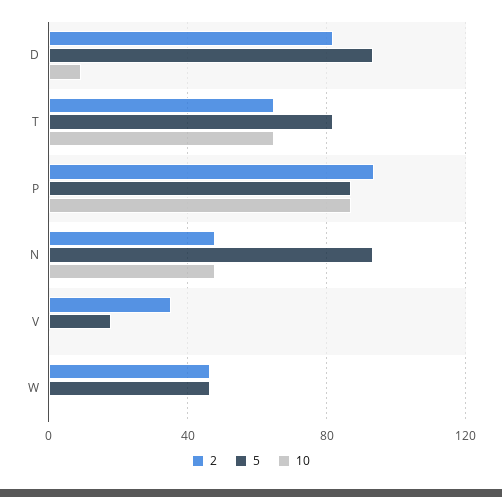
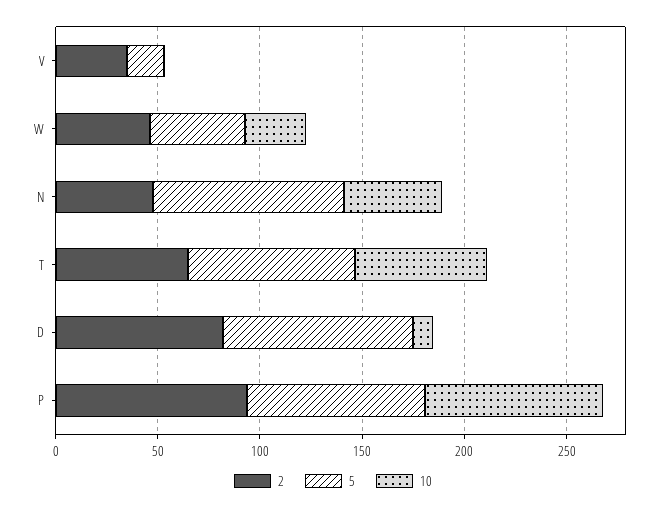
10, W: 0 -> 30

